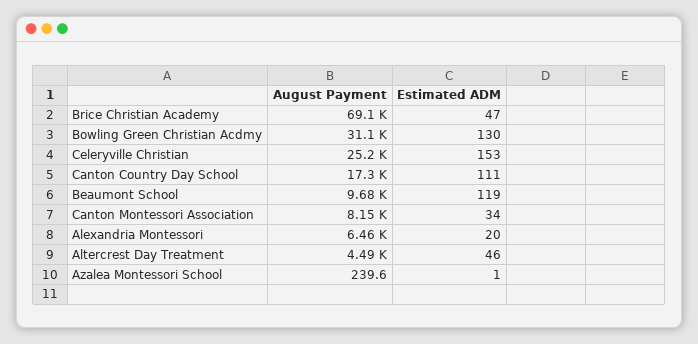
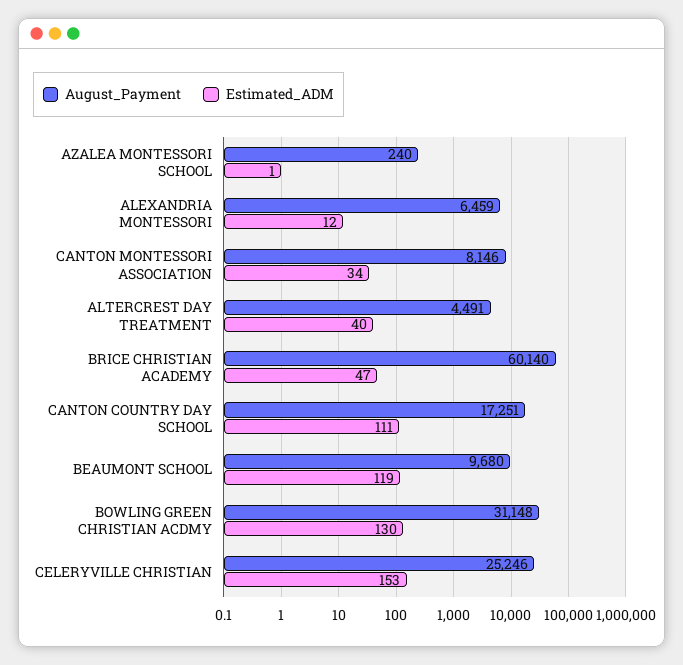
August Payment, Brice Christian Academy: 69100 -> 60140
Estimated ADM, Alexandria Montessori: 20 -> 12
Estimated ADM, Altercrest Day Treatment: 46 -> 40

